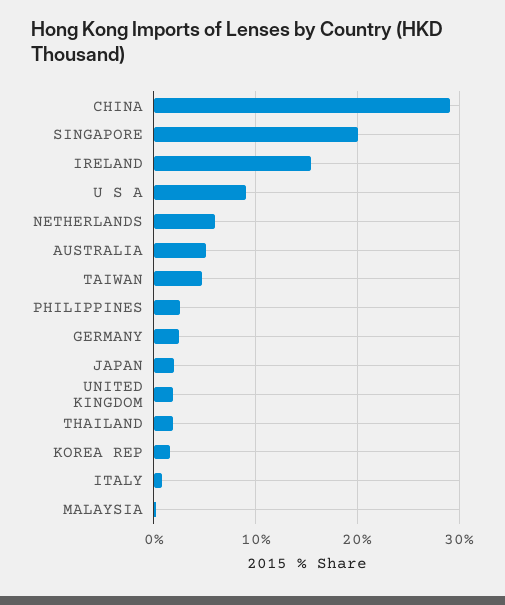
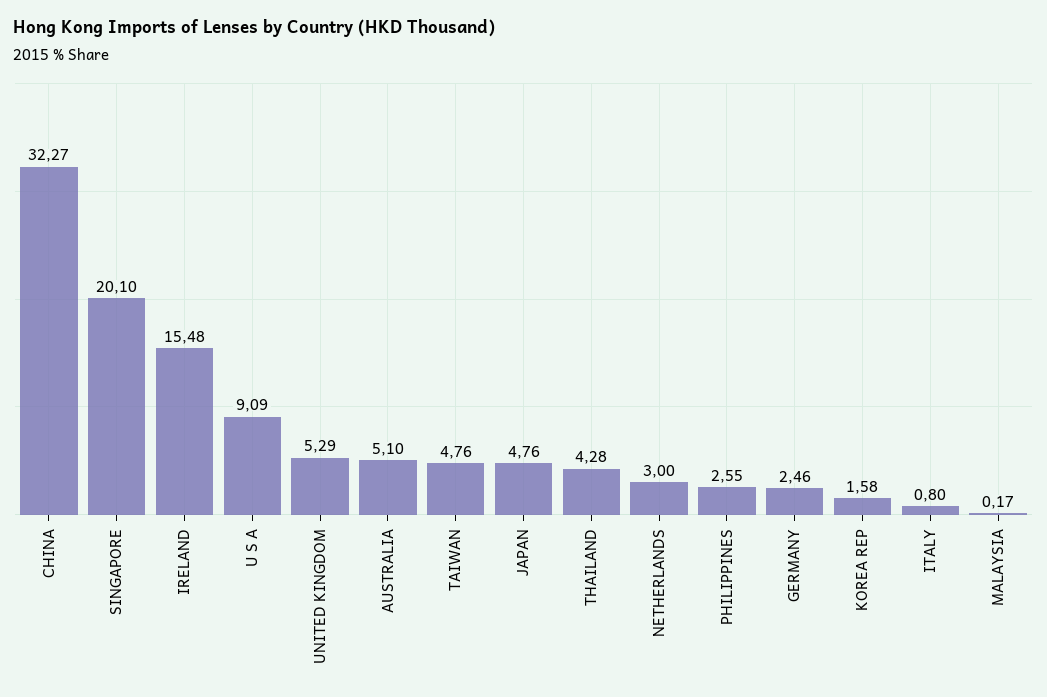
CHINA: 29 -> 32.27
NETHERLANDS: 6 -> 3
JAPAN: 2 -> 4.76
UNITED KINGDOM: 2 -> 5.29
THAILAND: 2 -> 4.28

